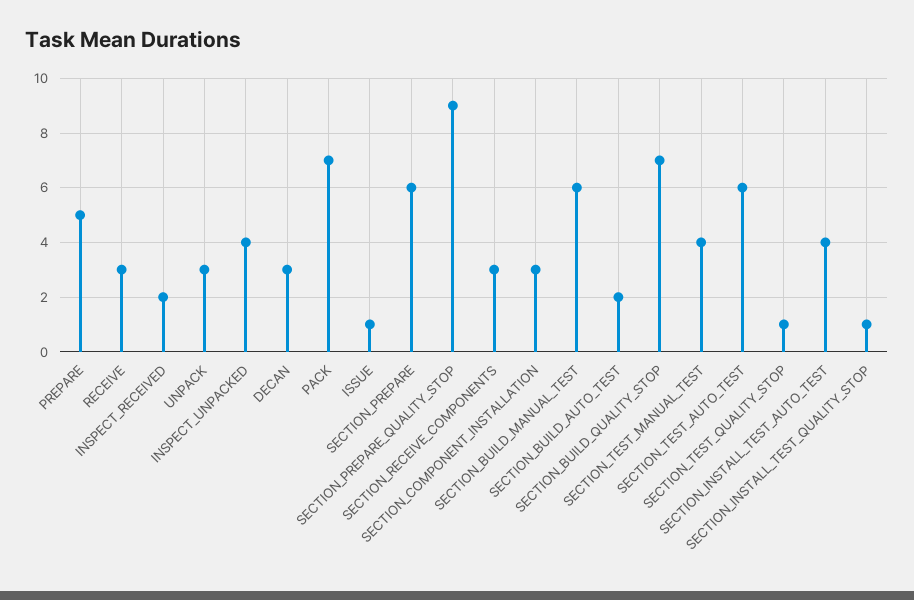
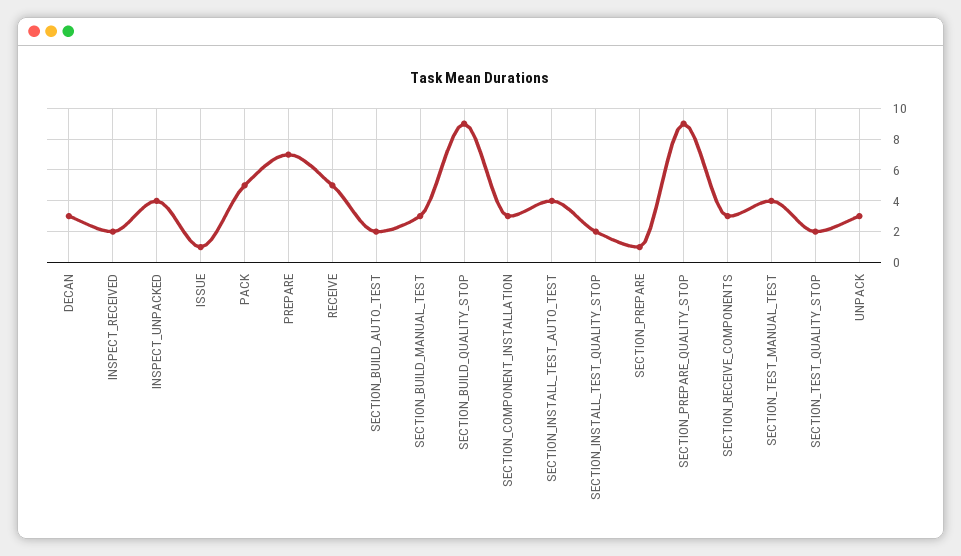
PREPARE: 5 -> 7
RECEIVE: 3 -> 5
PACK: 7 -> 5
SECTION_PREPARE: 6 -> 1
SECTION_BUILD_MANUAL_TEST: 6 -> 3
SECTION_BUILD_QUALITY_STOP: 7 -> 9
SECTION_TEST_AUTO_TEST: 6 -> none
SECTION_TEST_QUALITY_STOP: 1 -> 2
SECTION_INSTALL_TEST_QUALITY_STOP: 1 -> 2

